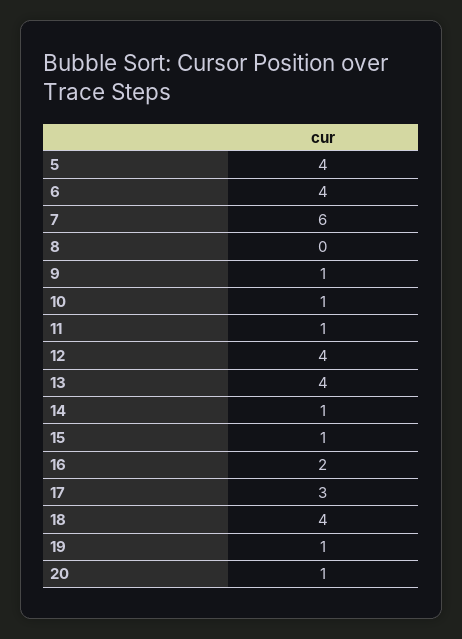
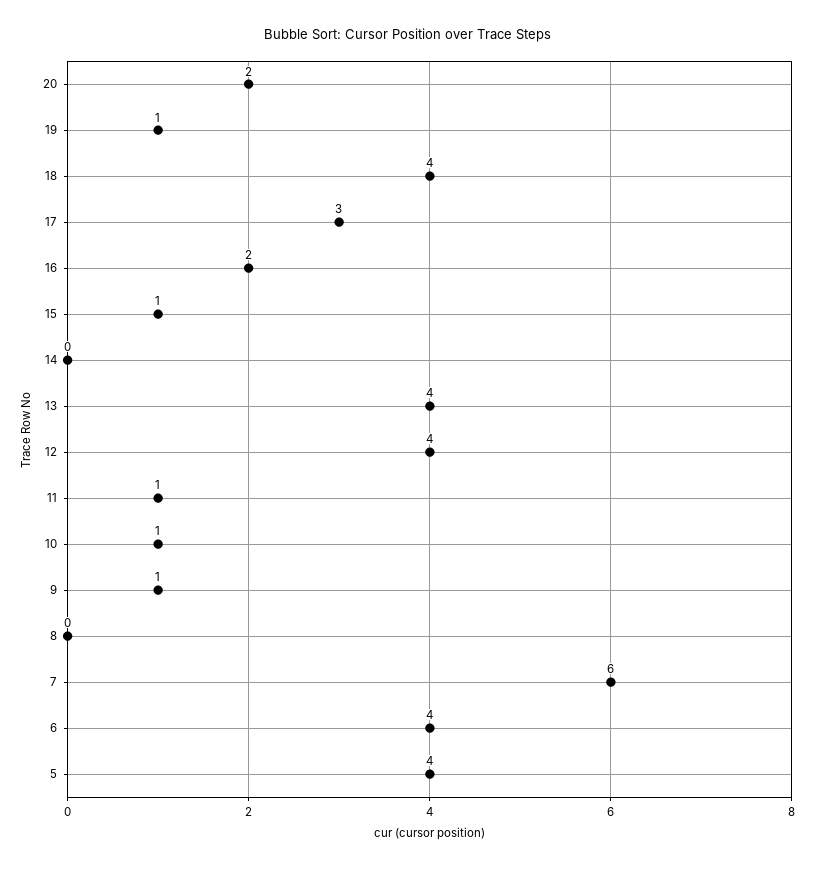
14: 1 -> 0
20: 1 -> 2

